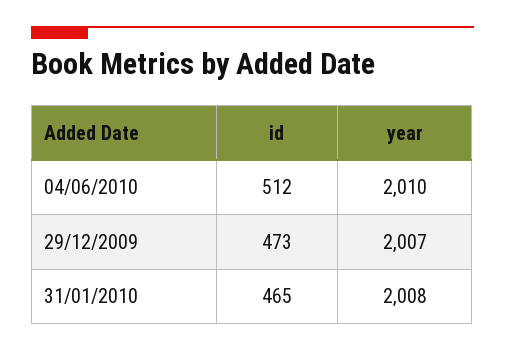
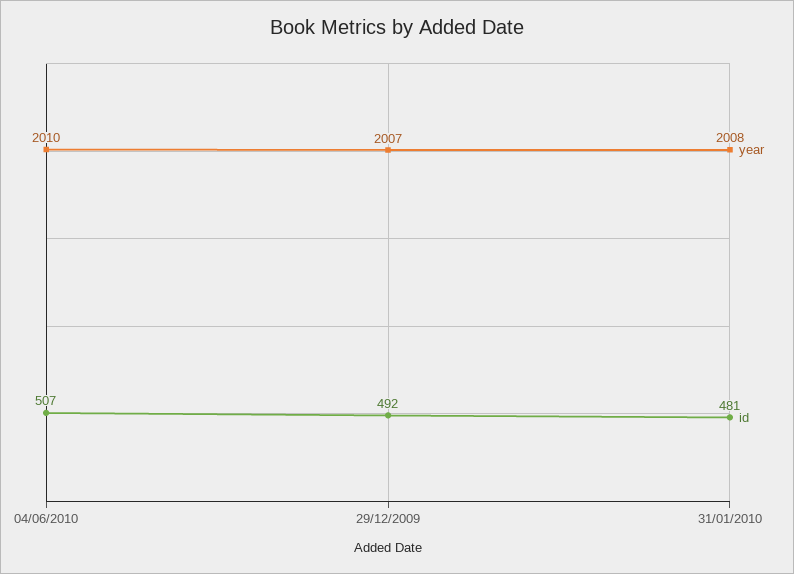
id, 04/06/2010: 512 -> 507
id, 29/12/2009: 473 -> 492
id, 31/01/2010: 465 -> 481

